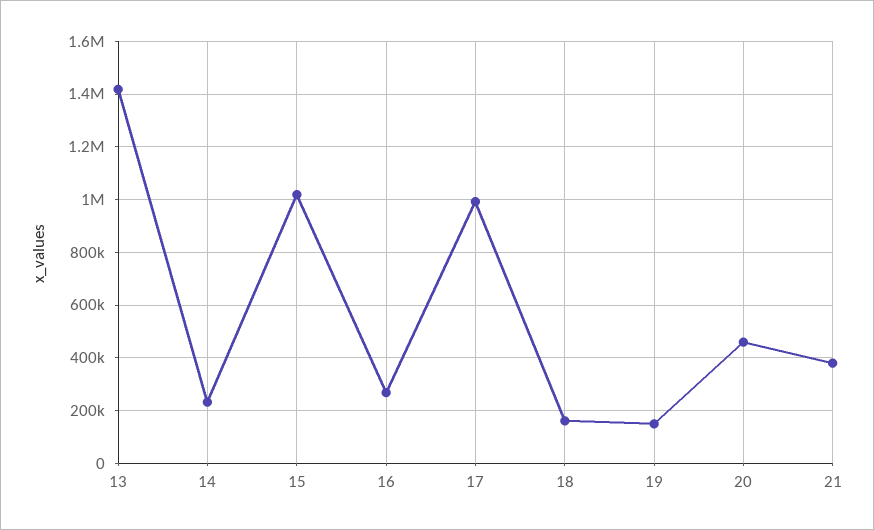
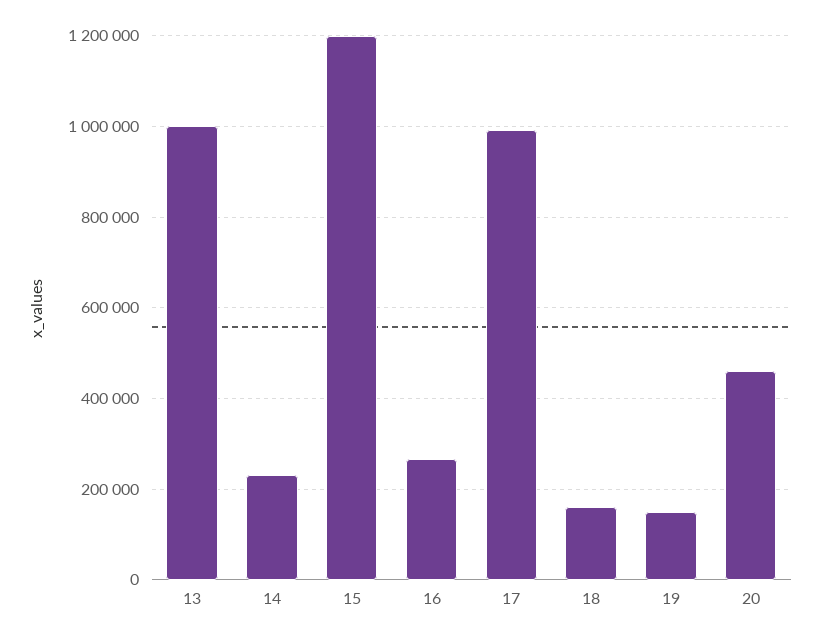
13: 1425000 -> 1000000
15: 1025000 -> 1200000
21: 375000 -> none

